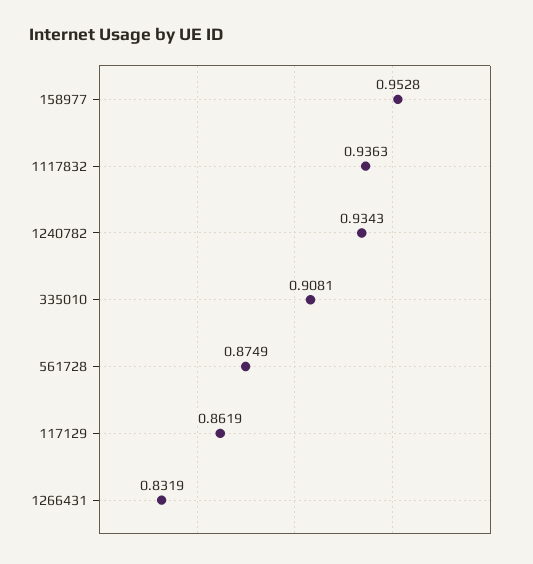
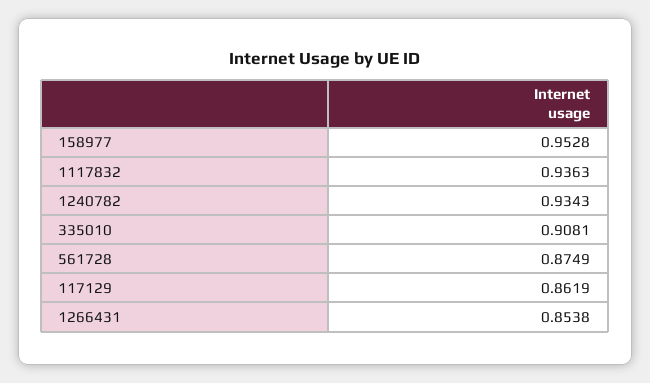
1266431: 0.8319 -> 0.8538

